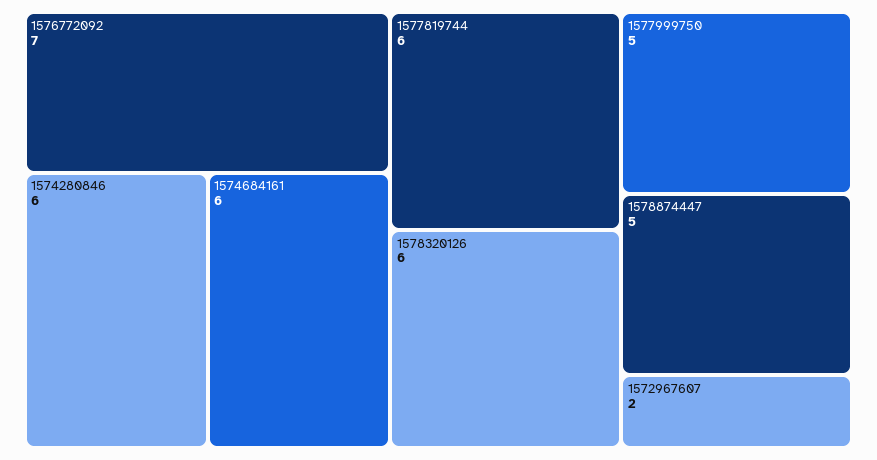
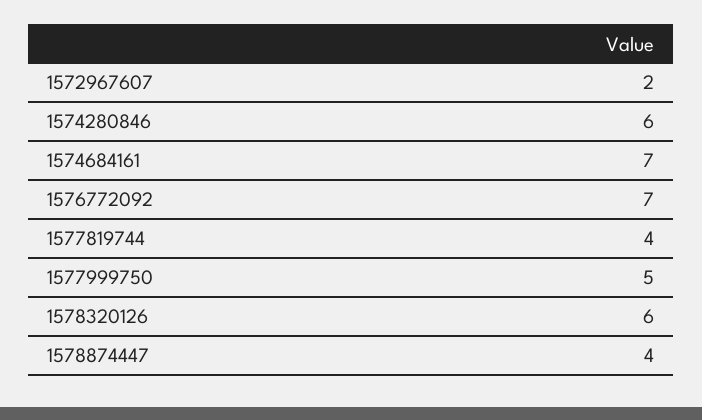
1574684161: 6 -> 7
1577819744: 6 -> 4
1578874447: 5 -> 4

